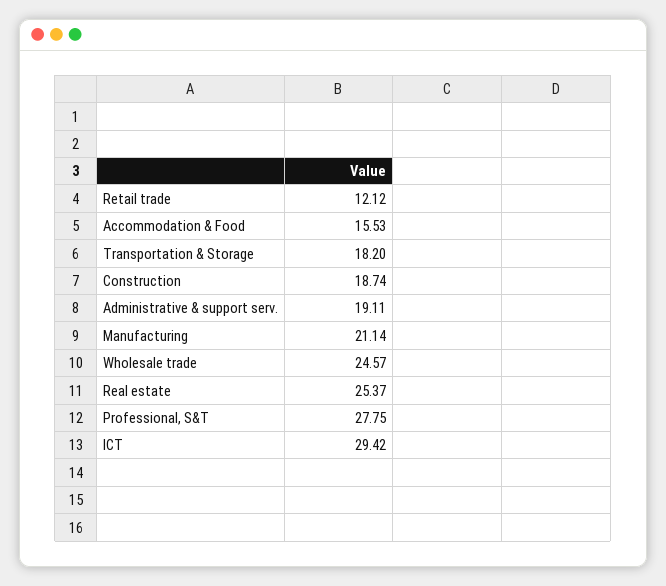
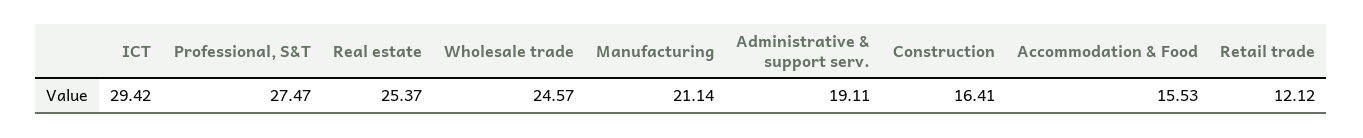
Transportation & Storage: 18.2 -> none
Construction: 18.74 -> 16.41
Professional, S&T: 27.75 -> 27.47

